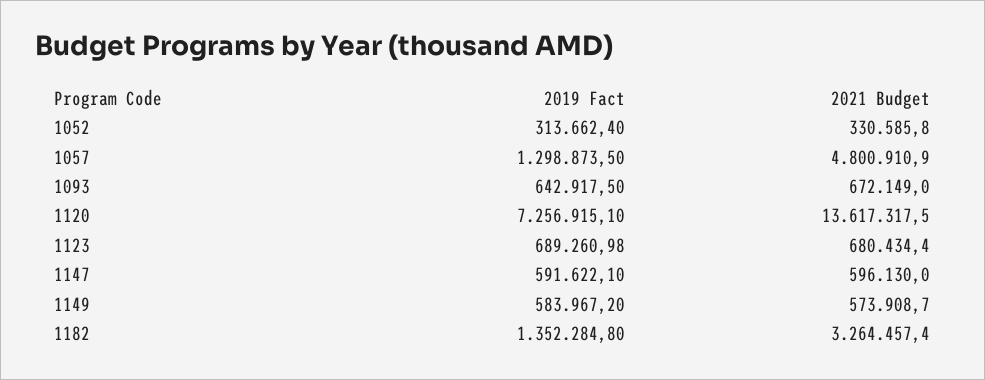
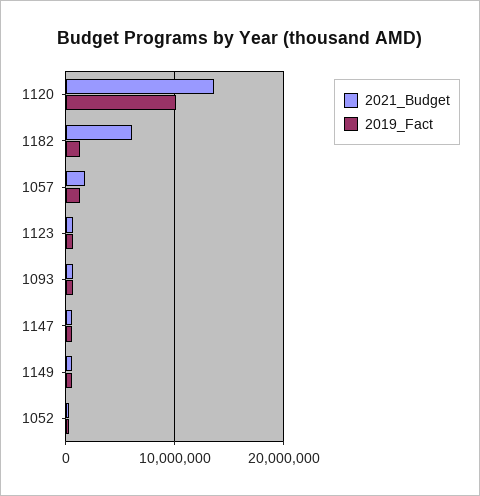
2021 Budget, 1057: 4800910.9 -> 2000000
2019 Fact, 1120: 7256915.1 -> 10000000
2021 Budget, 1182: 3264457.4 -> 6000000

